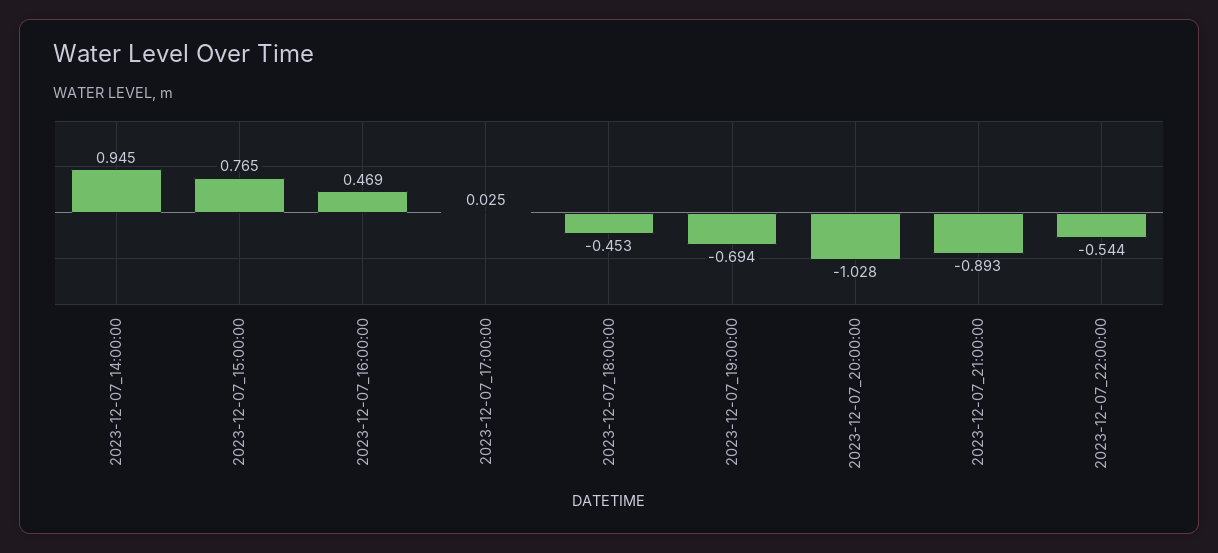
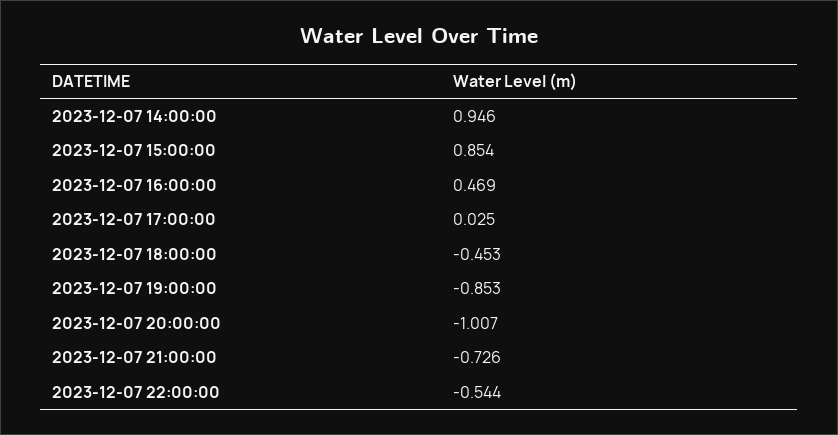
2023-12-07_14:00:00: 0.945 -> 0.946
2023-12-07_15:00:00: 0.765 -> 0.854
2023-12-07_19:00:00: -0.694 -> -0.853
2023-12-07_20:00:00: -1.028 -> -1.007
2023-12-07_21:00:00: -0.893 -> -0.726

